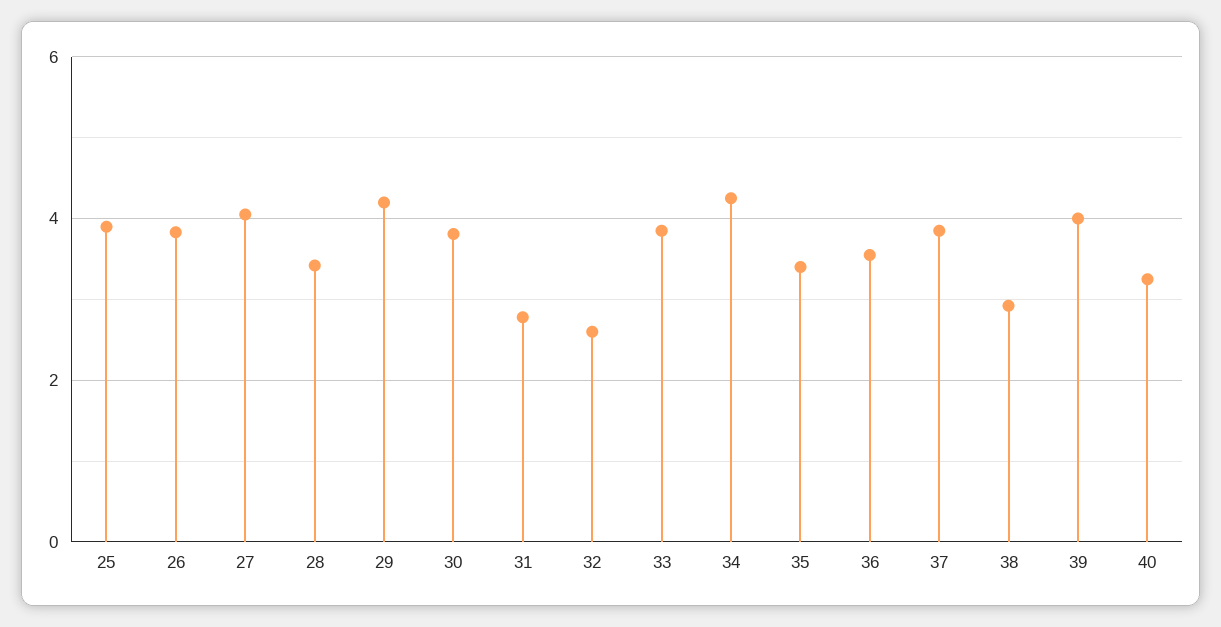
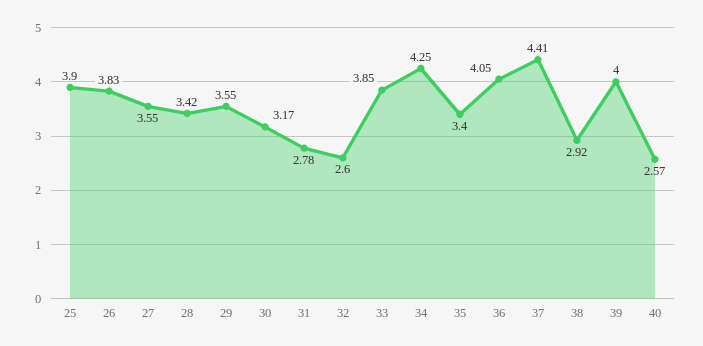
27: 4 -> 3.55
29: 4.2 -> 3.55
30: 3.8 -> 3.17
36: 3.6 -> 4.05
37: 3.8 -> 4.41
40: 3.2 -> 2.57

